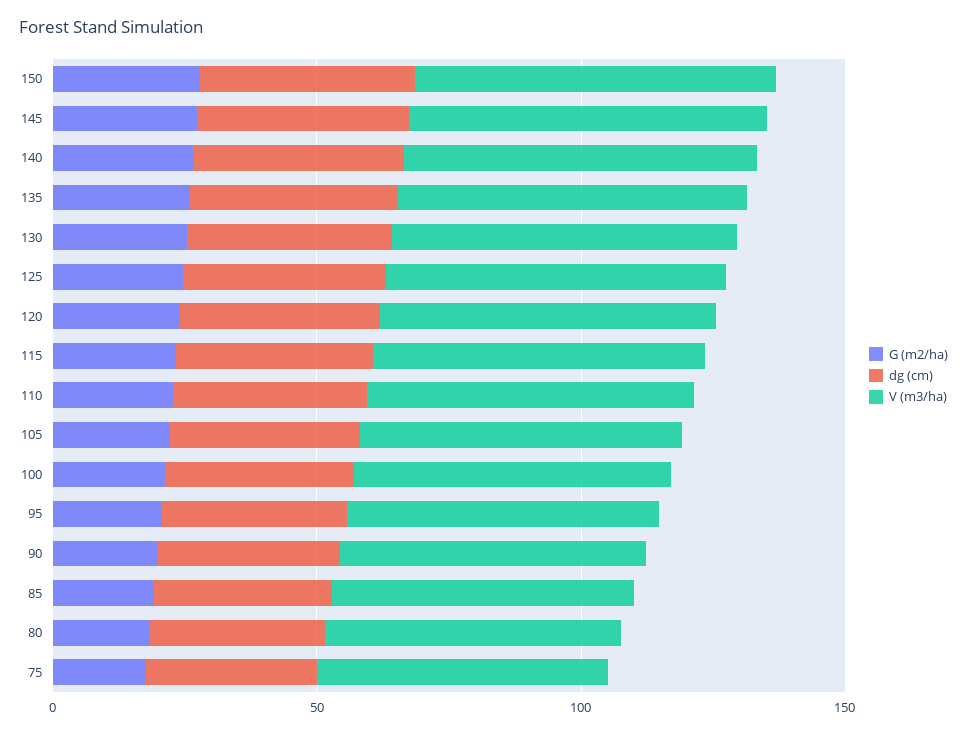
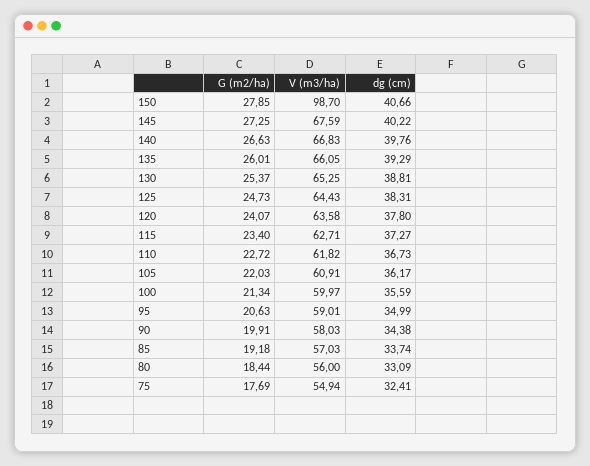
V (m3/ha), 150: 70 -> 98.7

